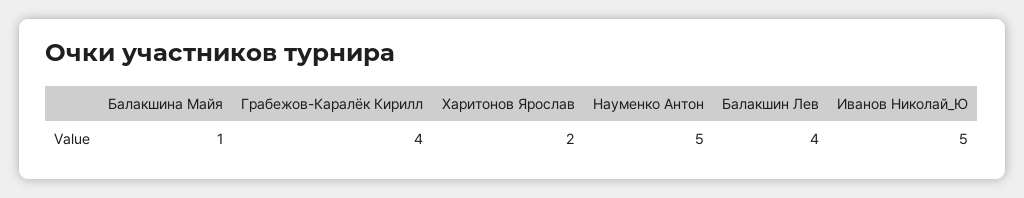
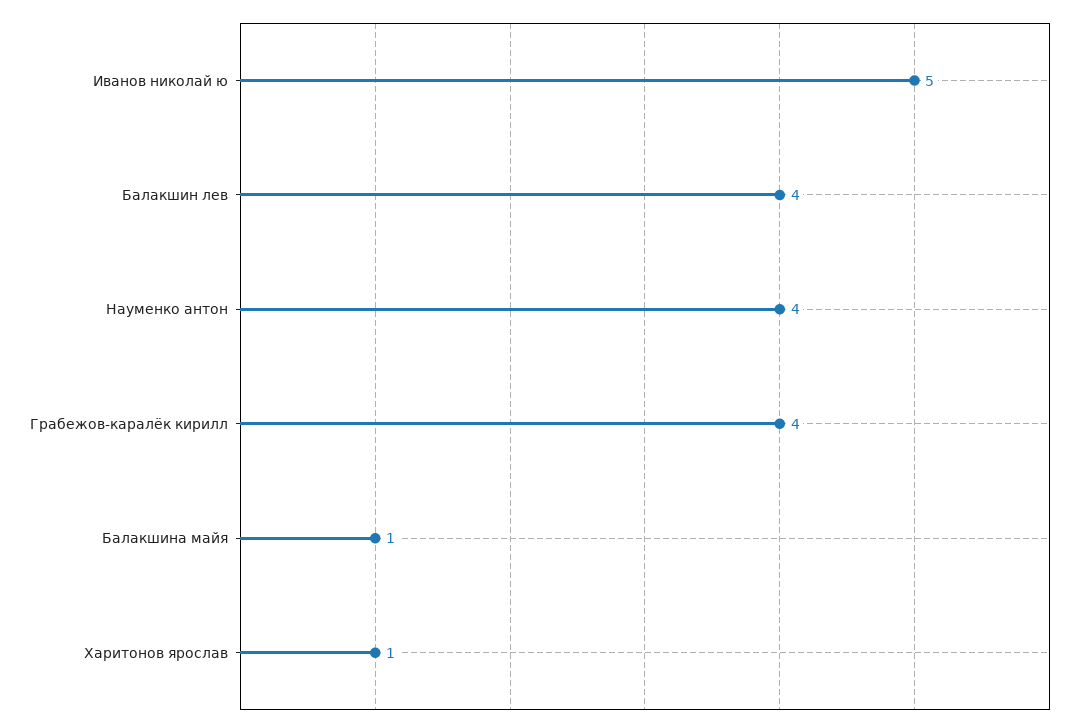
Харитонов Ярослав: 2 -> 1
Науменко Антон: 5 -> 4

